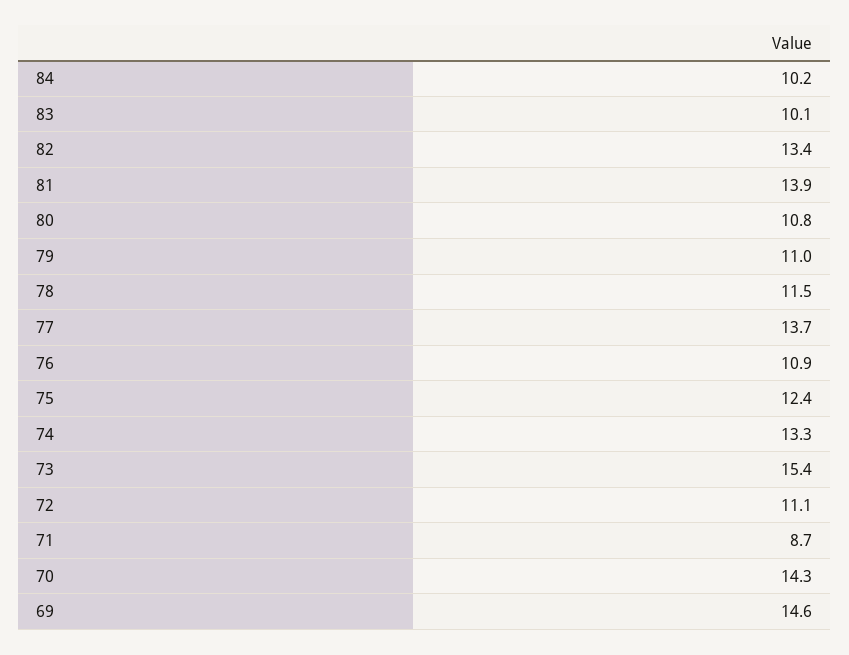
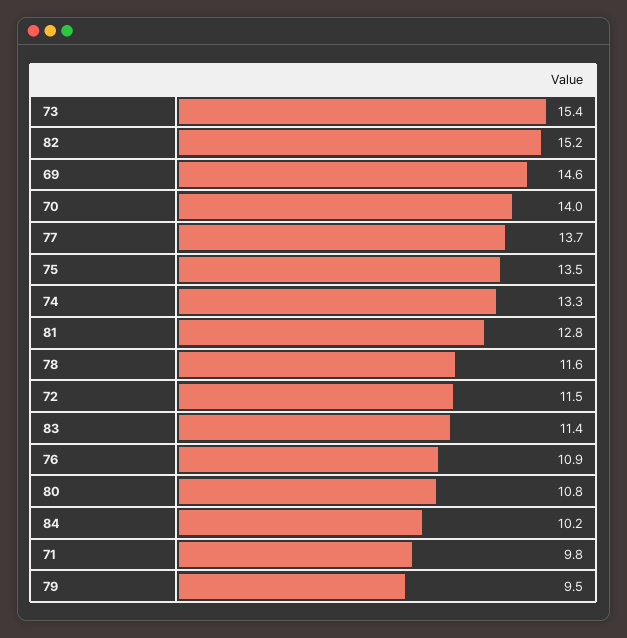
83: 10.1 -> 11.4
82: 13.4 -> 15.2
81: 13.9 -> 12.8
79: 11 -> 9.5
78: 11.5 -> 11.6
75: 12.4 -> 13.5
72: 11.1 -> 11.5
71: 8.7 -> 9.8
70: 14.3 -> 14

